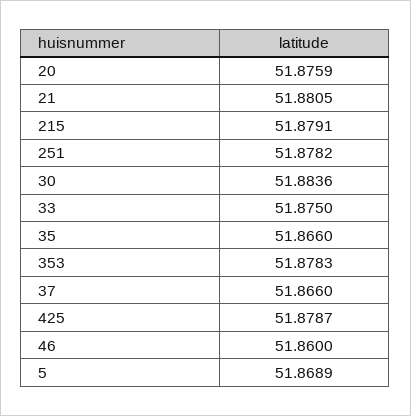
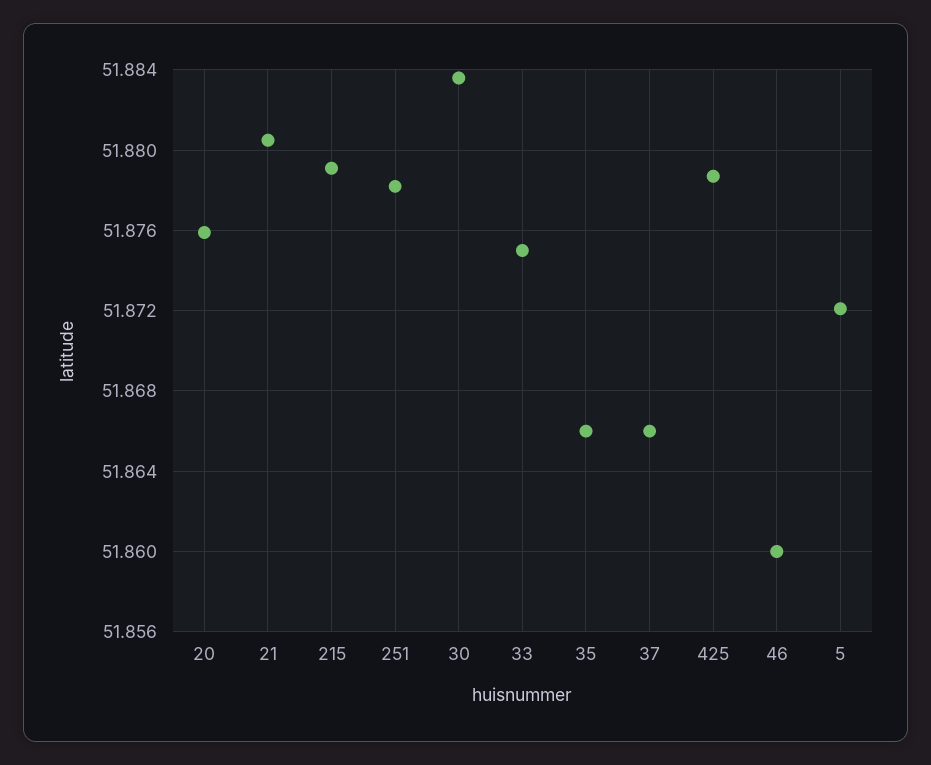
353: 51.8783 -> none
5: 51.8689 -> 51.872

